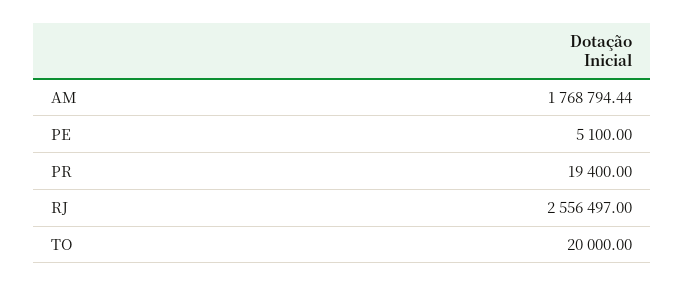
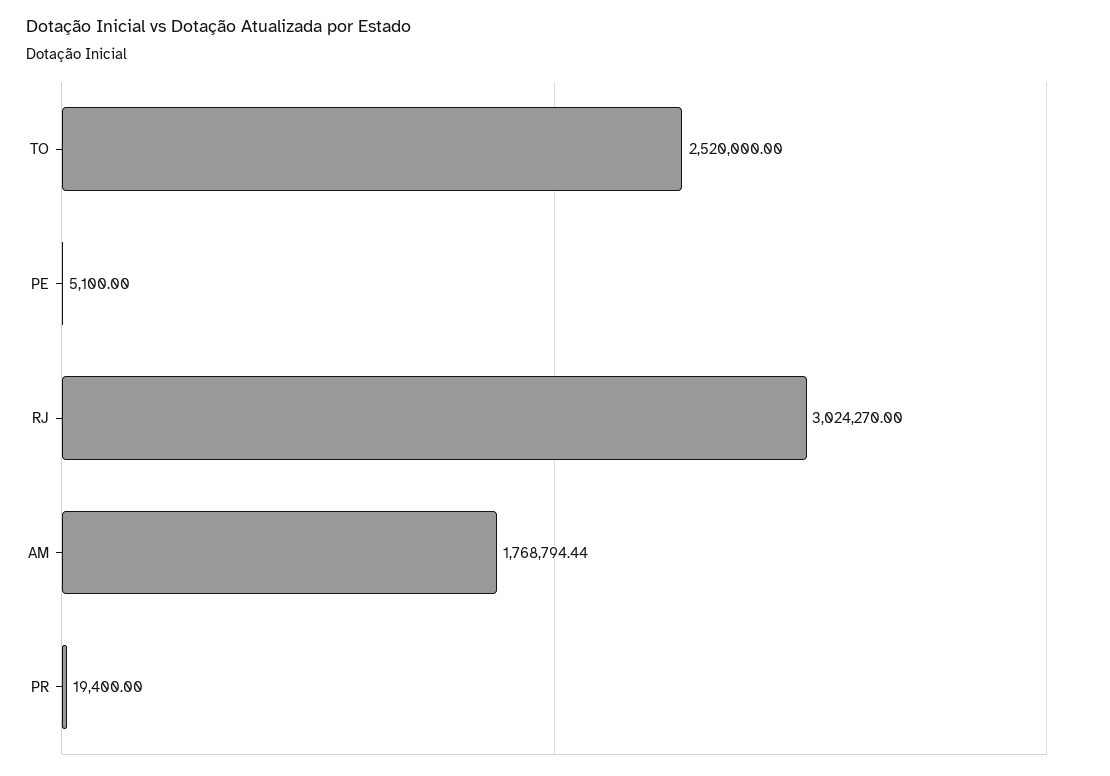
RJ: 2556497 -> 3024270
TO: 20000 -> 2520000

